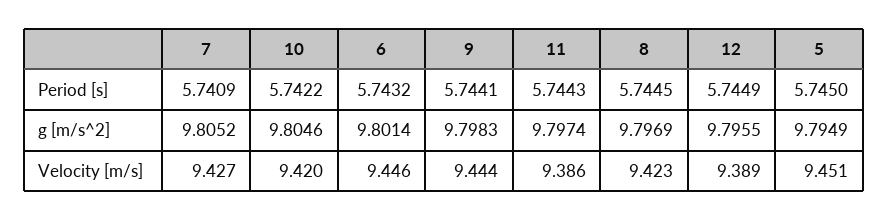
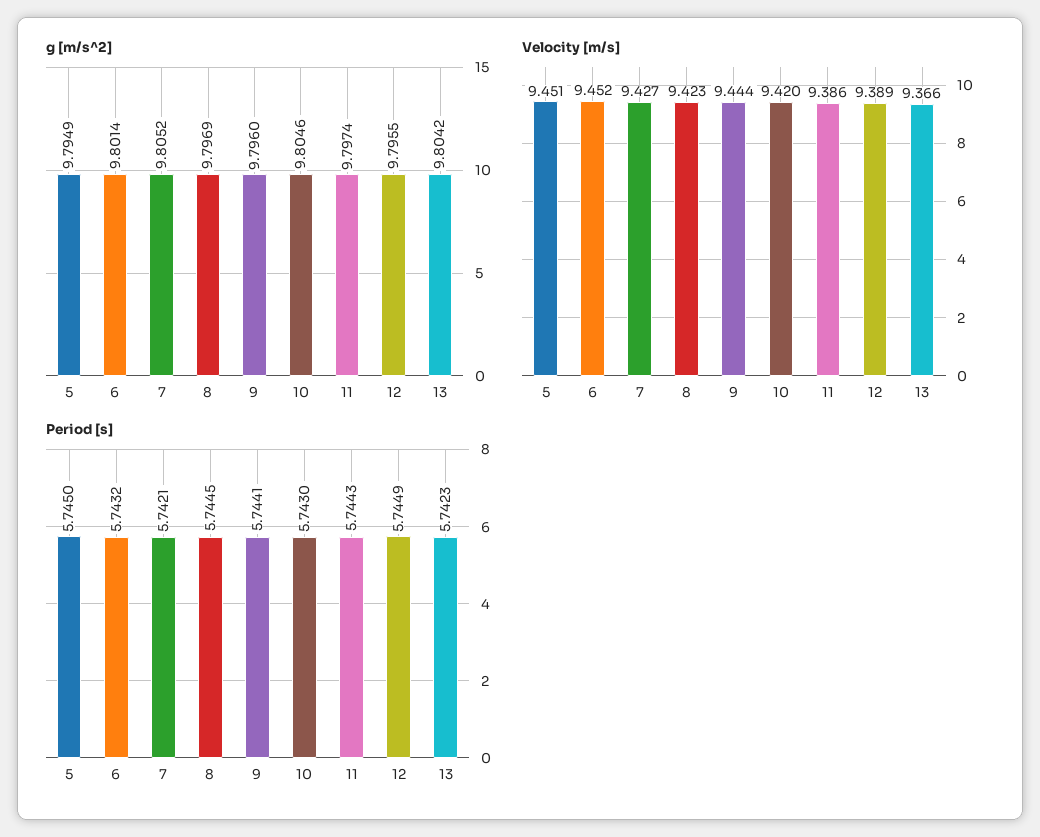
Period [s], 7: 5.7409 -> 5.7421
Period [s], 10: 5.7422 -> 5.743
g [m/s^2], 9: 9.7983 -> 9.796
Velocity [m/s], 6: 9.446 -> 9.452
g [m/s^2], 13: none -> 9.8042
Velocity [m/s], 13: none -> 9.366
Period [s], 13: none -> 5.7423

